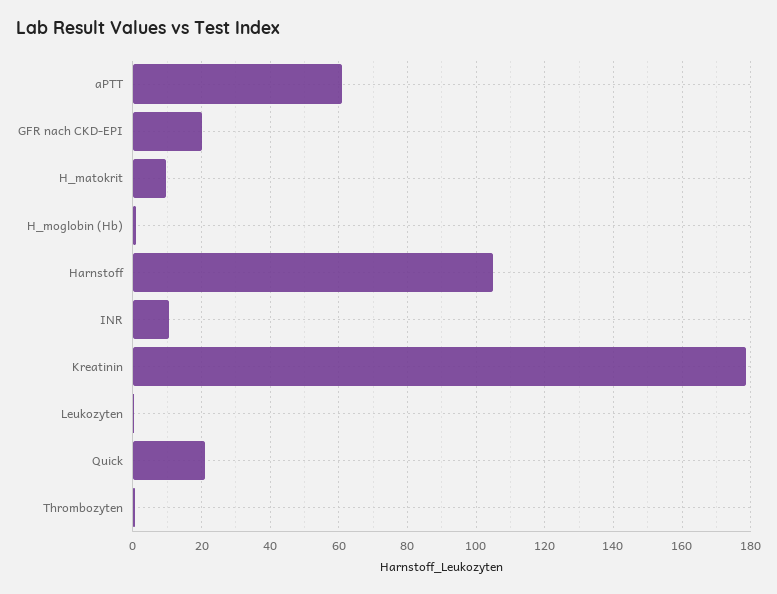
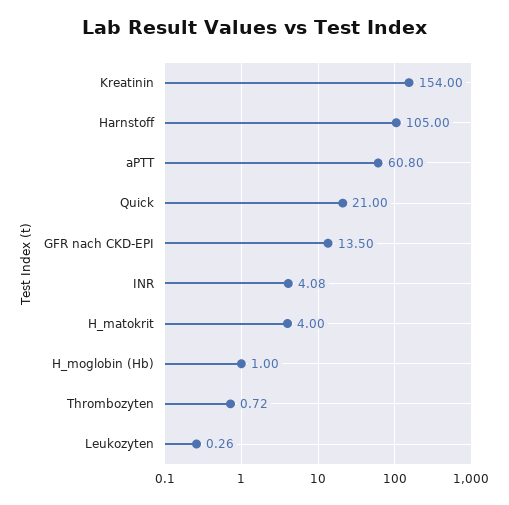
GFR nach CKD-EPI: 20 -> 13.5
H_matokrit: 10 -> 4
INR: 10 -> 4.08
Kreatinin: 178 -> 154

